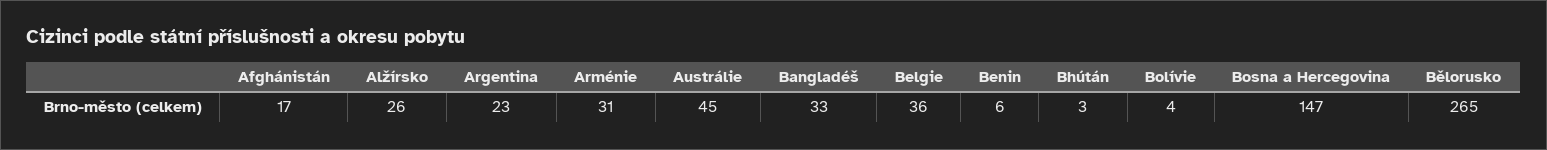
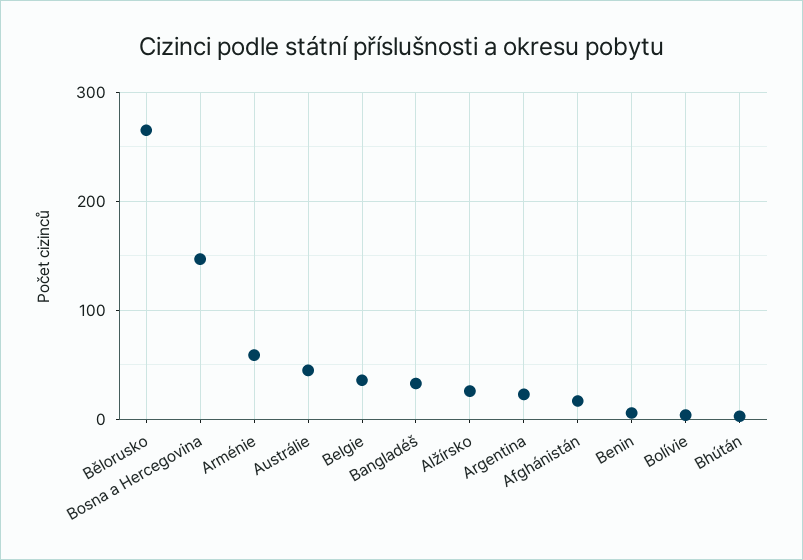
Arménie: 31 -> 60

